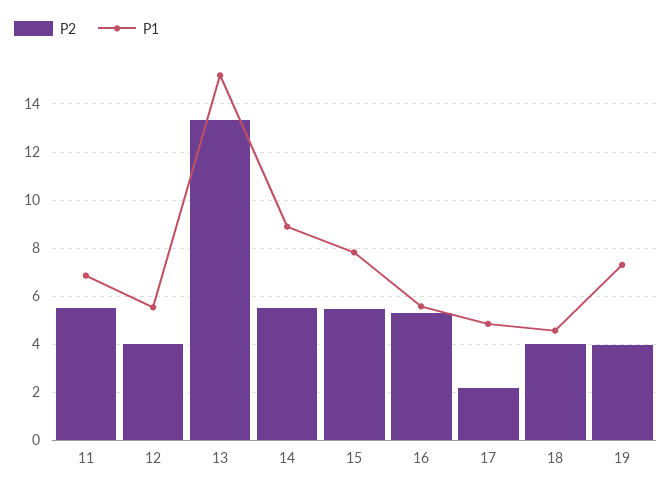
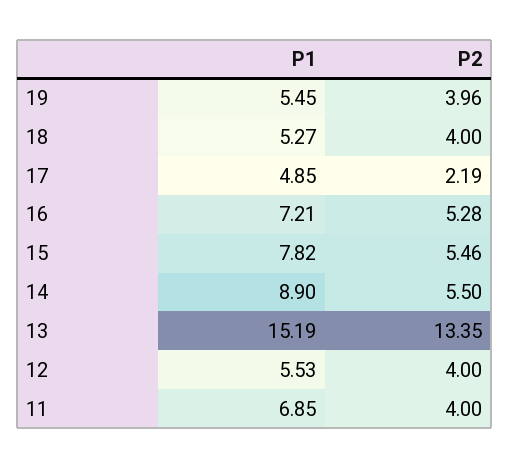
P2, 11: 5.5 -> 4
P1, 16: 5.5 -> 7.21
P1, 18: 4.5 -> 5.27
P1, 19: 7.25 -> 5.45

